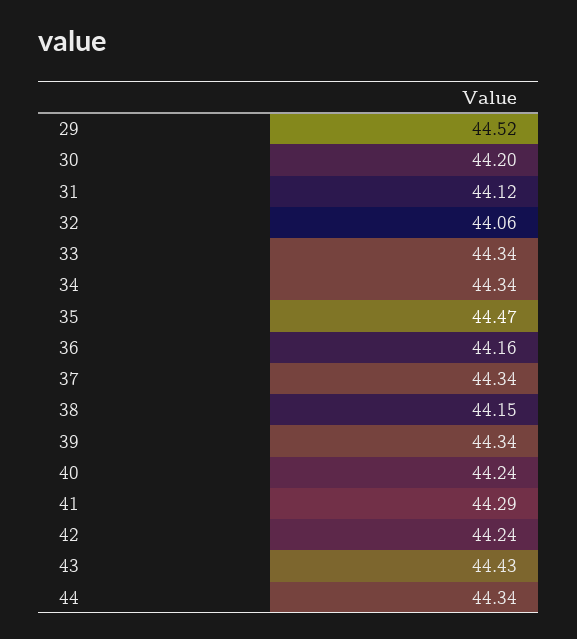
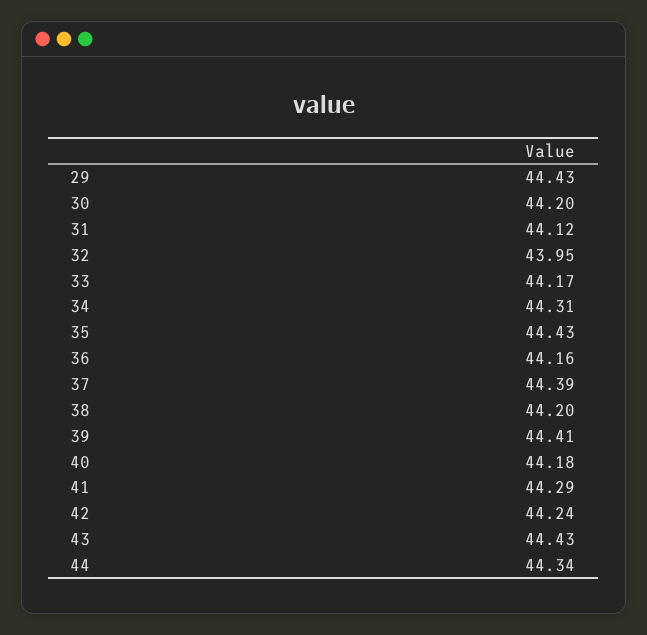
29: 44.52 -> 44.43
32: 44.06 -> 43.95
33: 44.34 -> 44.17
34: 44.34 -> 44.31
35: 44.47 -> 44.43
37: 44.34 -> 44.39
38: 44.15 -> 44.2
39: 44.34 -> 44.41
40: 44.24 -> 44.18

